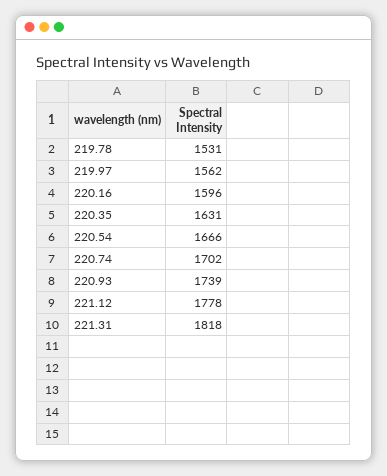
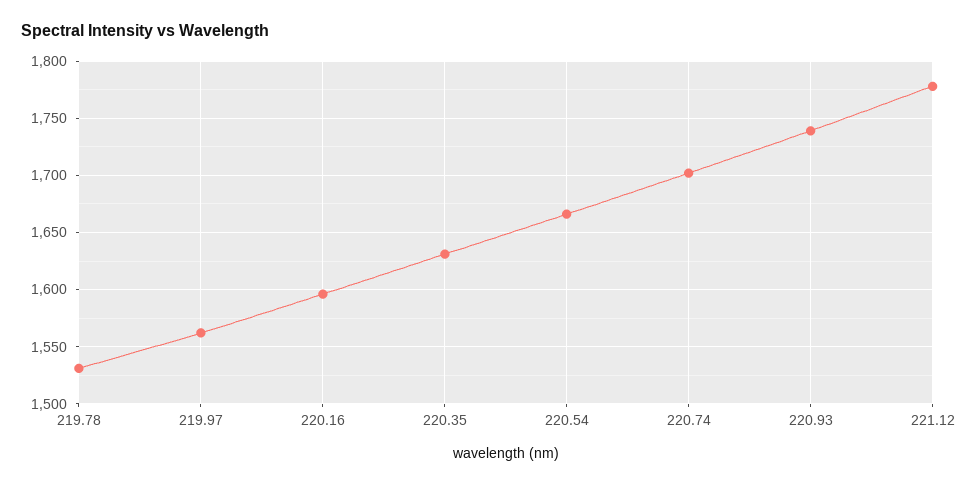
221.31: 1818 -> none

